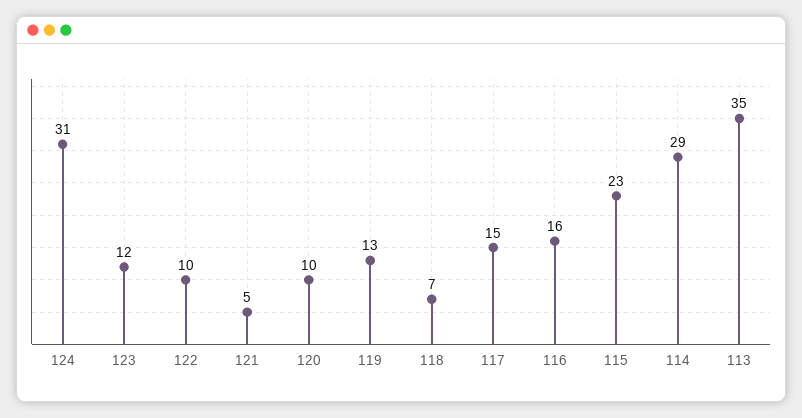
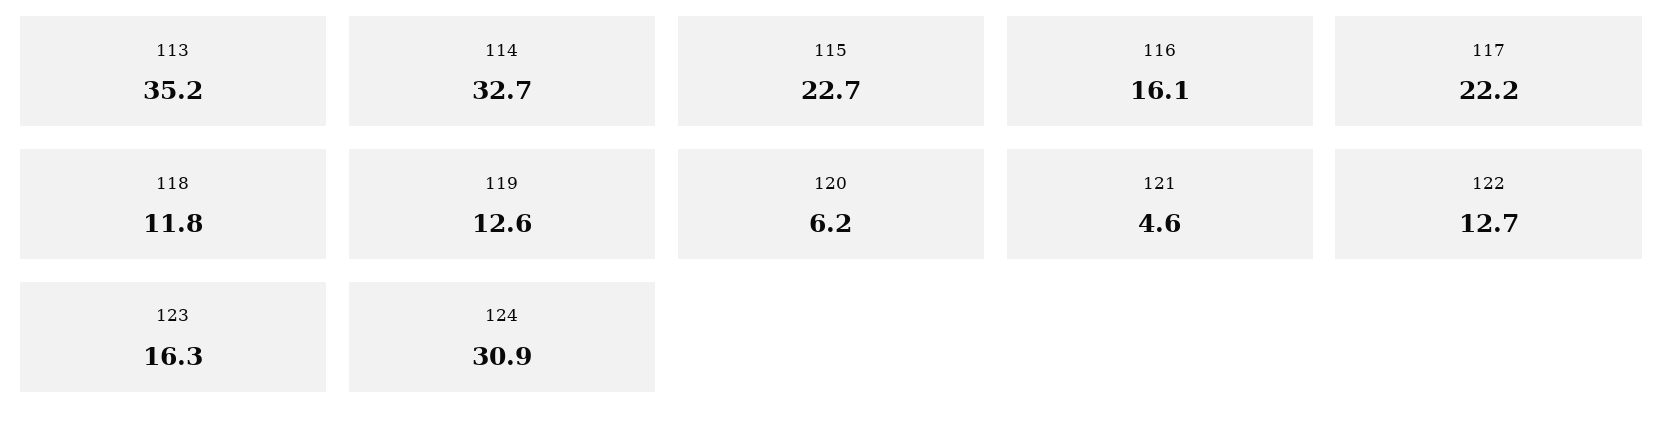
123: 12 -> 16.3
122: 10 -> 12.7
120: 10 -> 6.2
118: 7 -> 11.8
117: 15 -> 22.2
114: 29 -> 32.7

